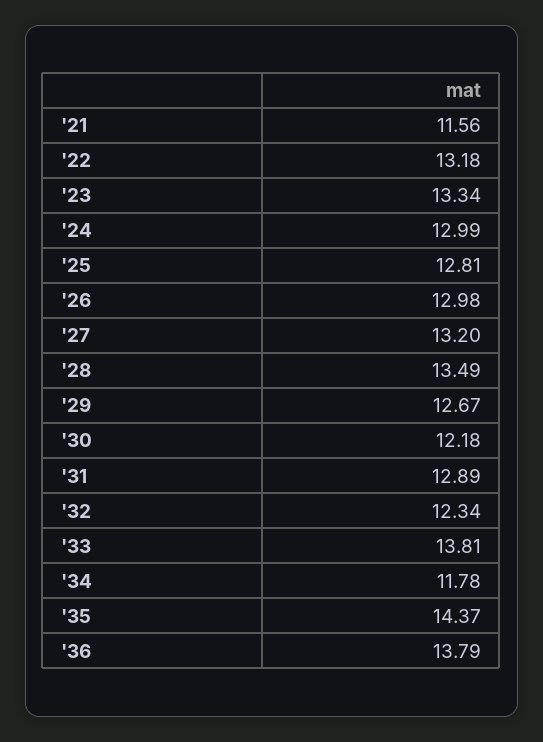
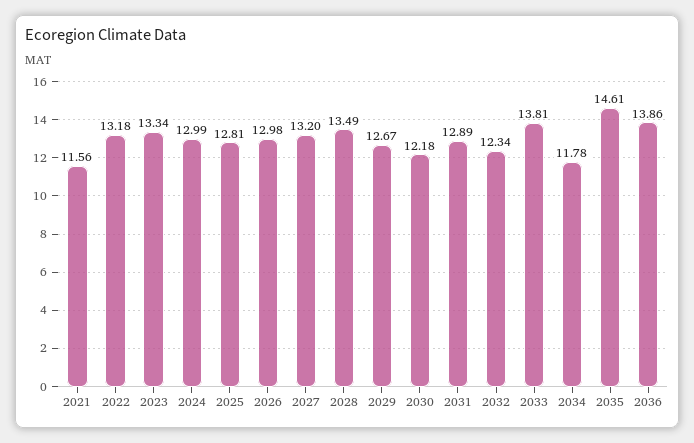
'35: 14.37 -> 14.61
'36: 13.79 -> 13.86

